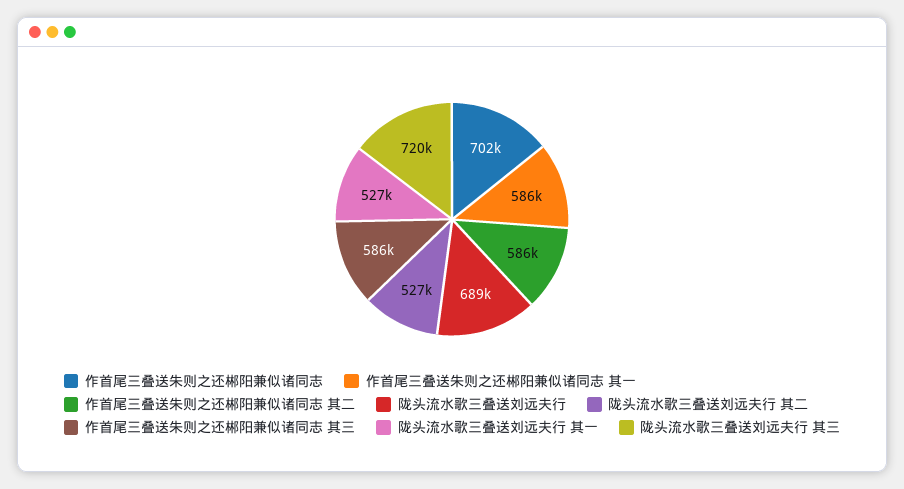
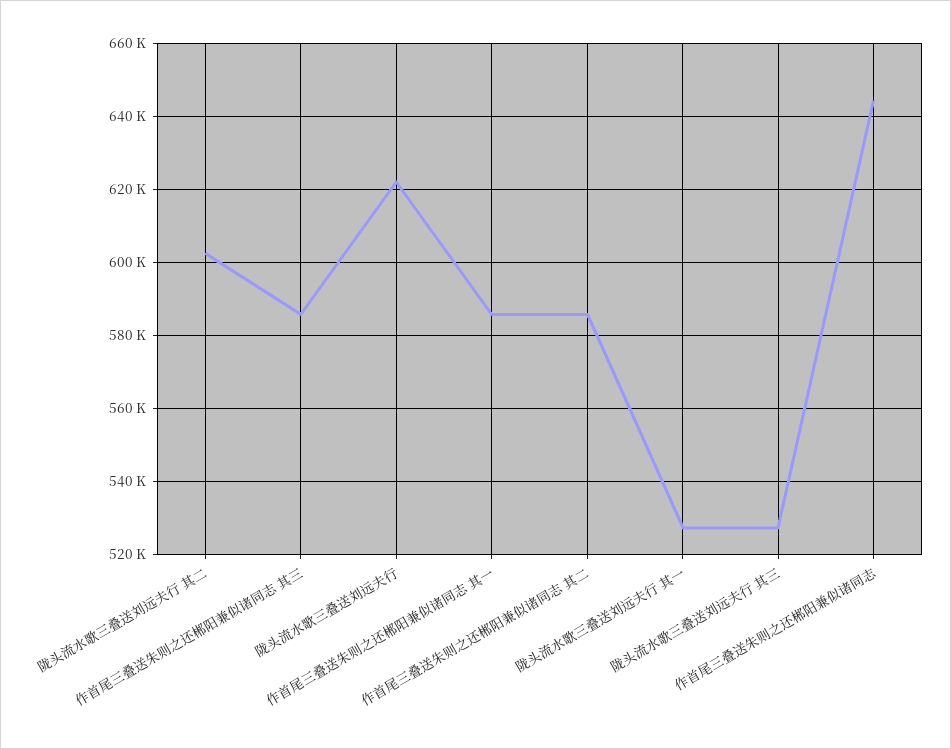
作首尾三叠送朱则之还郴阳兼似诸同志: 702000 -> 644000
陇头流水歌三叠送刘远夫行: 689000 -> 622000
陇头流水歌三叠送刘远夫行 其二: 527000 -> 602000
陇头流水歌三叠送刘远夫行 其三: 720000 -> 528000

